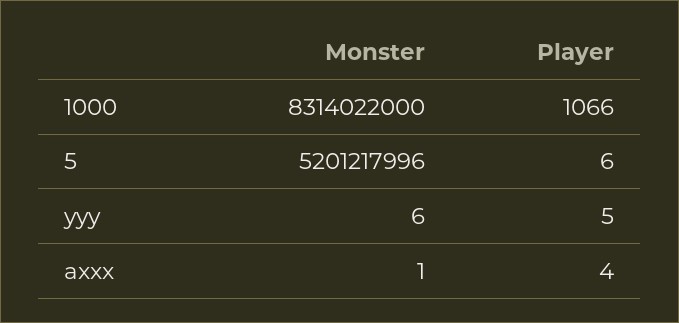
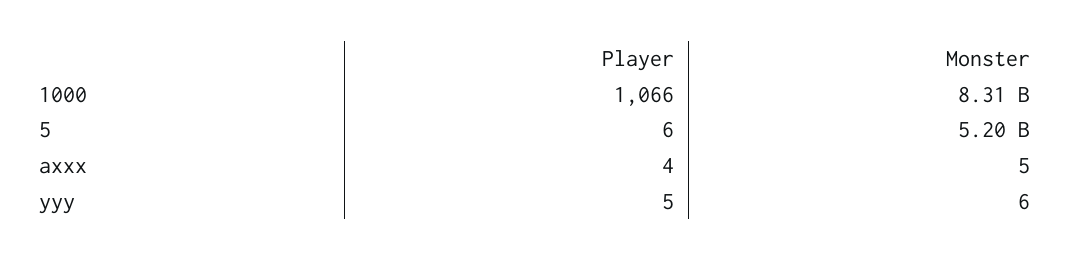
Monster, axxx: 1 -> 5

